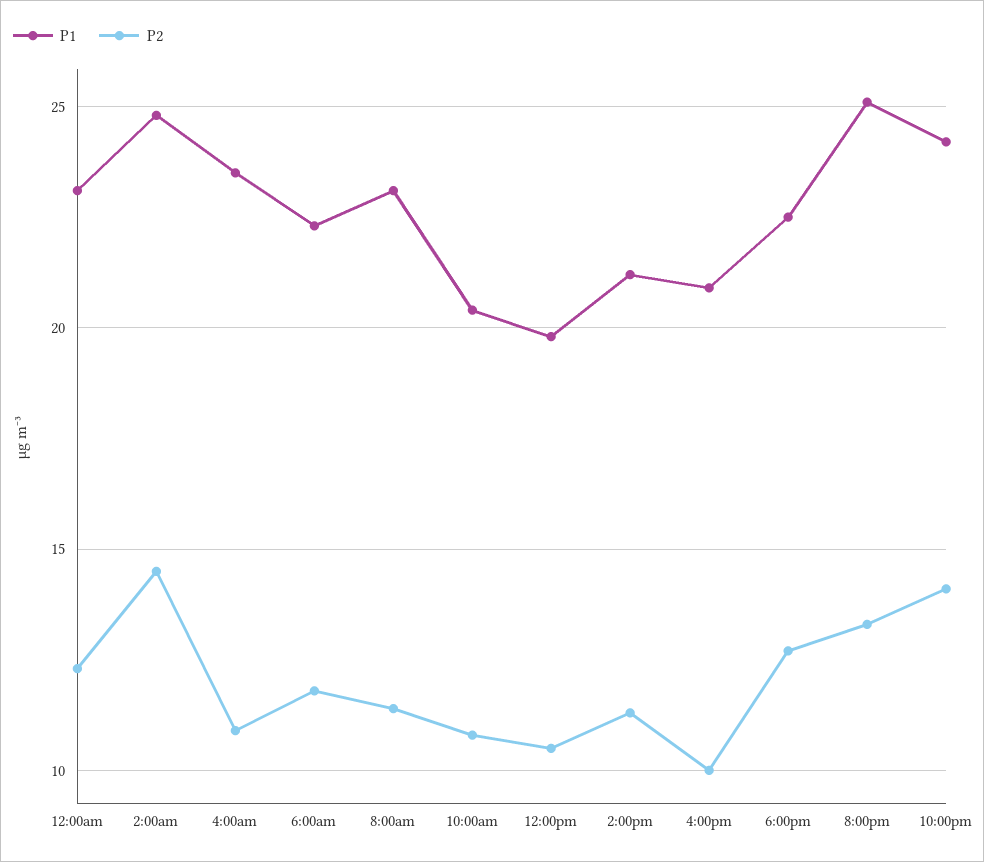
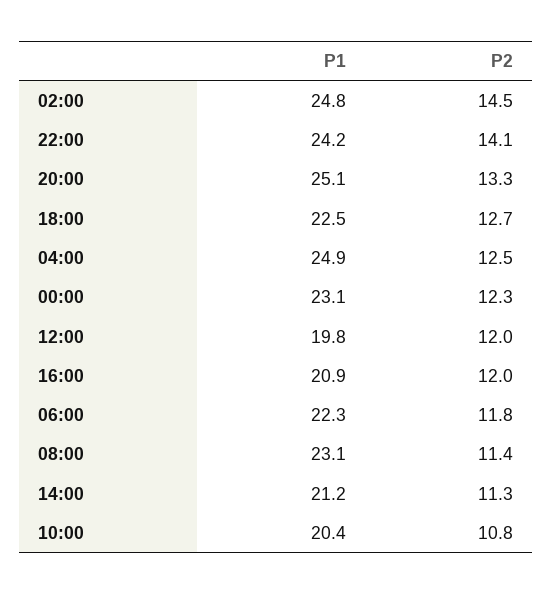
P1, 4:00am: 23.5 -> 24.9
P2, 4:00am: 11 -> 12.5
P2, 12:00pm: 10.5 -> 12
P2, 4:00pm: 10 -> 12

